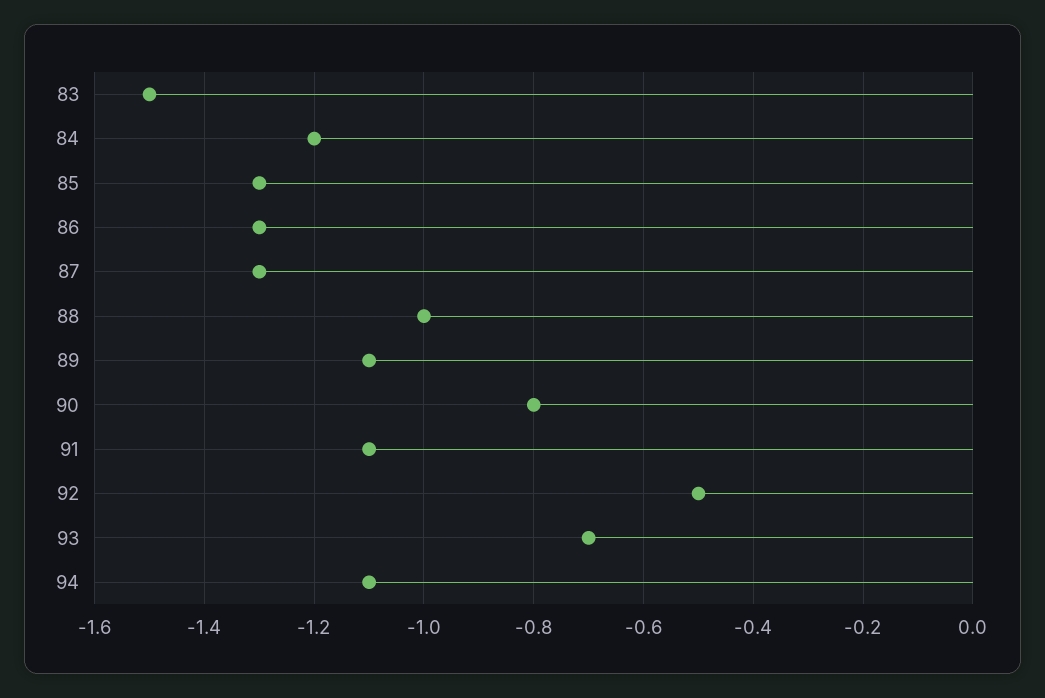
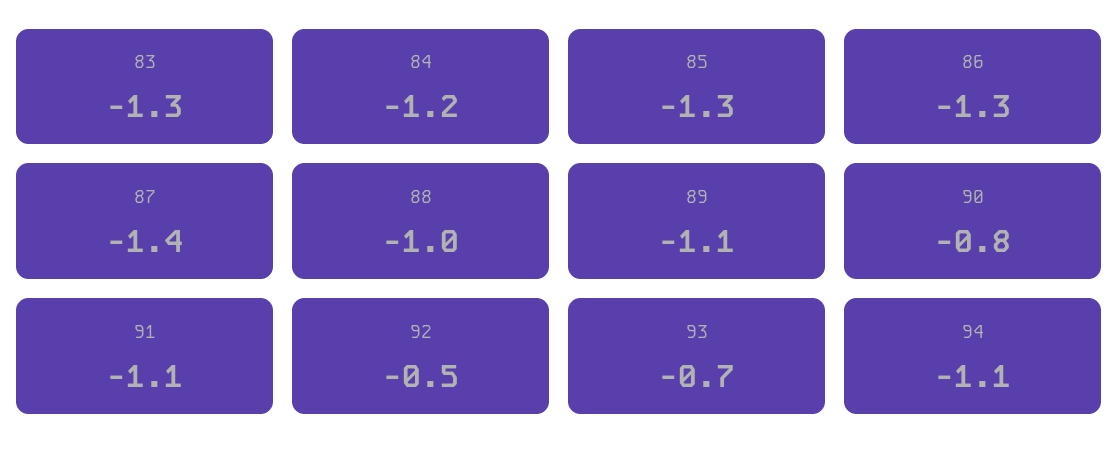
83: -1.5 -> -1.3
87: -1.3 -> -1.4

